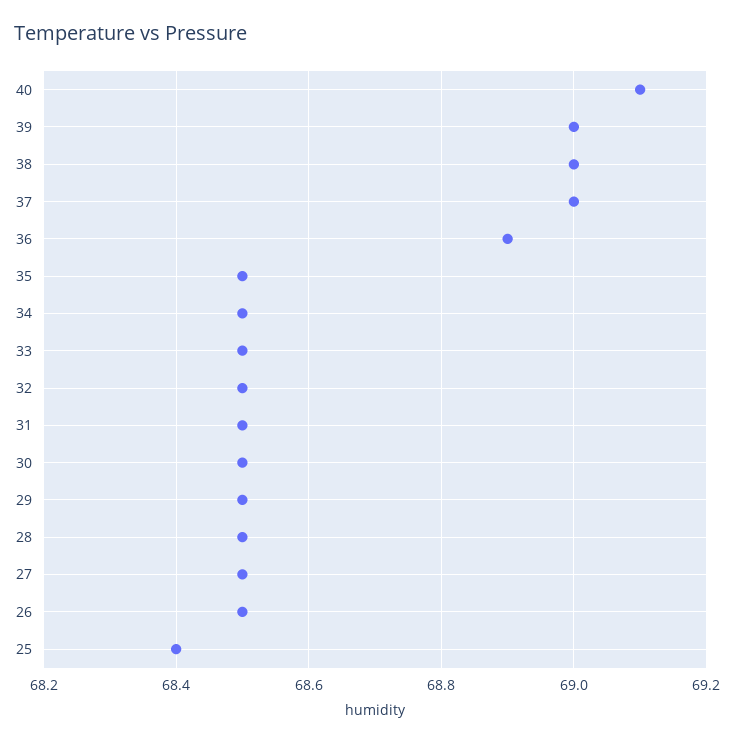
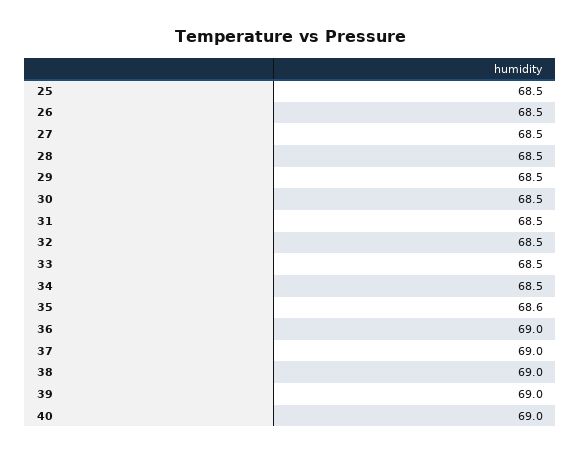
40: 69.1 -> 69
36: 68.9 -> 69
35: 68.5 -> 68.6
25: 68.4 -> 68.5

